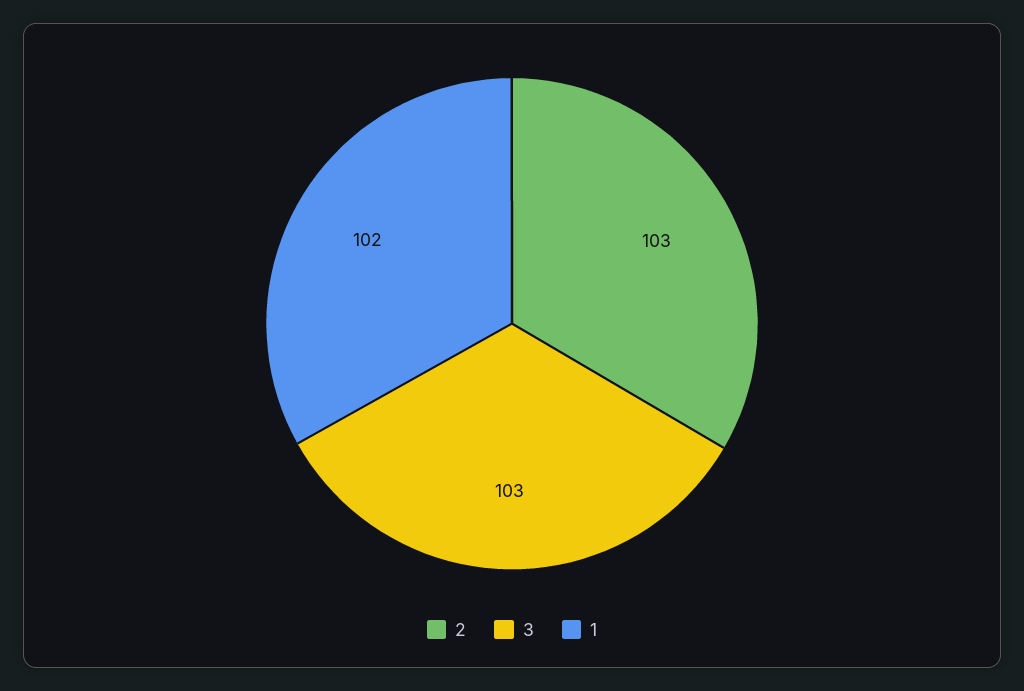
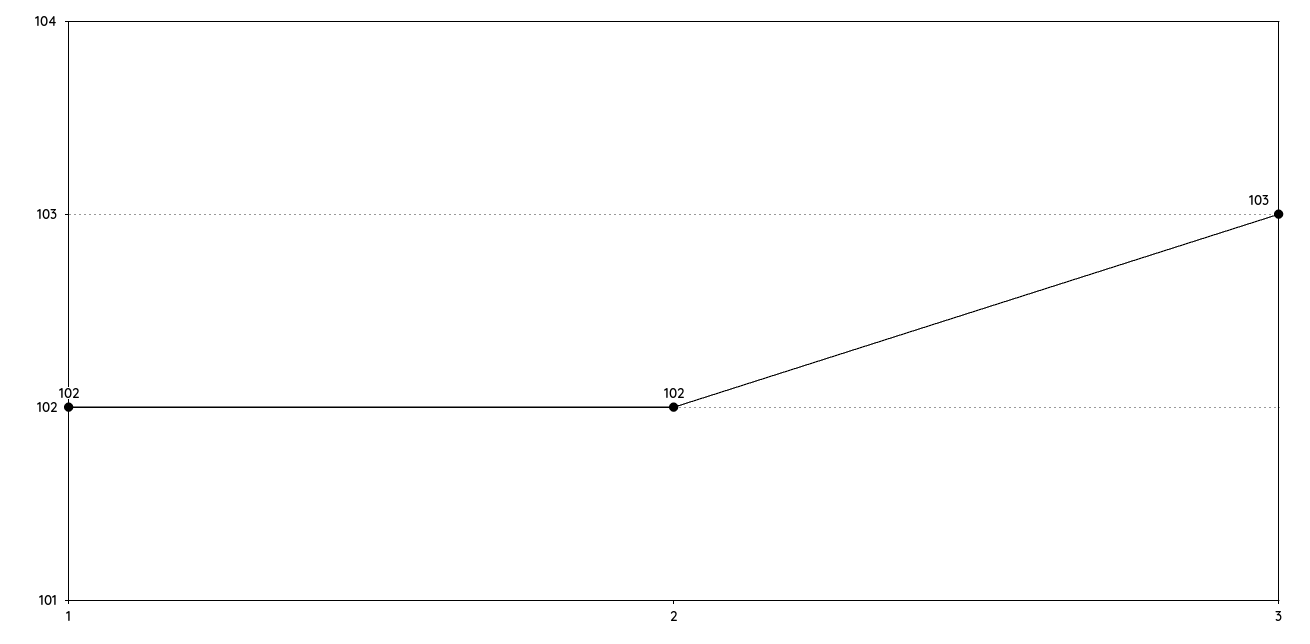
2: 103 -> 102

